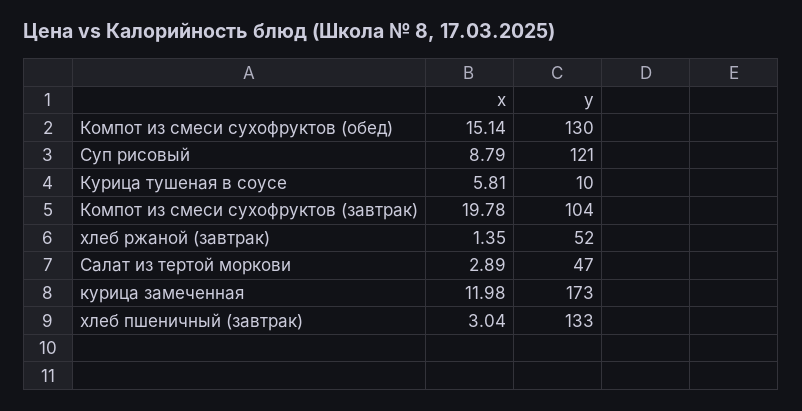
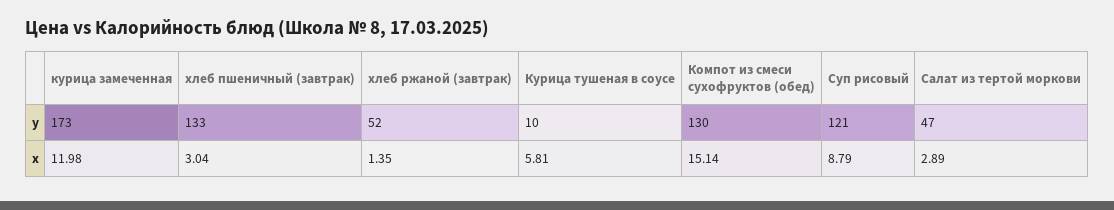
x, Компот из смеси сухофруктов (завтрак): 19.78 -> none
y, Компот из смеси сухофруктов (завтрак): 104 -> none

